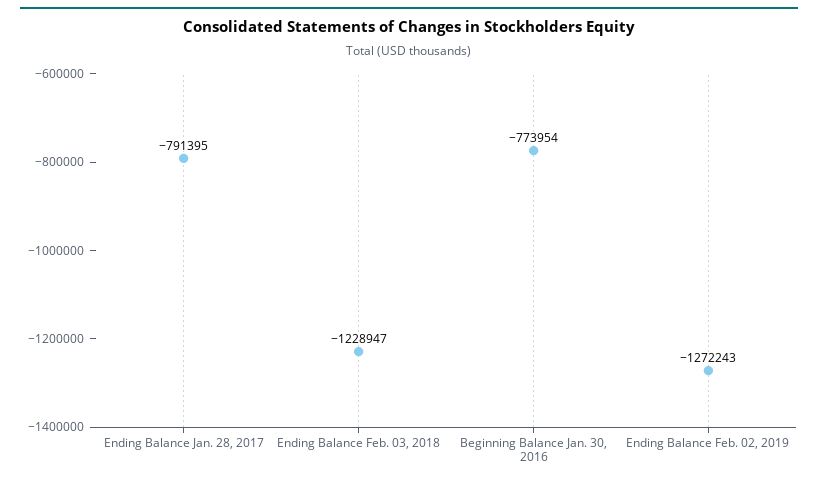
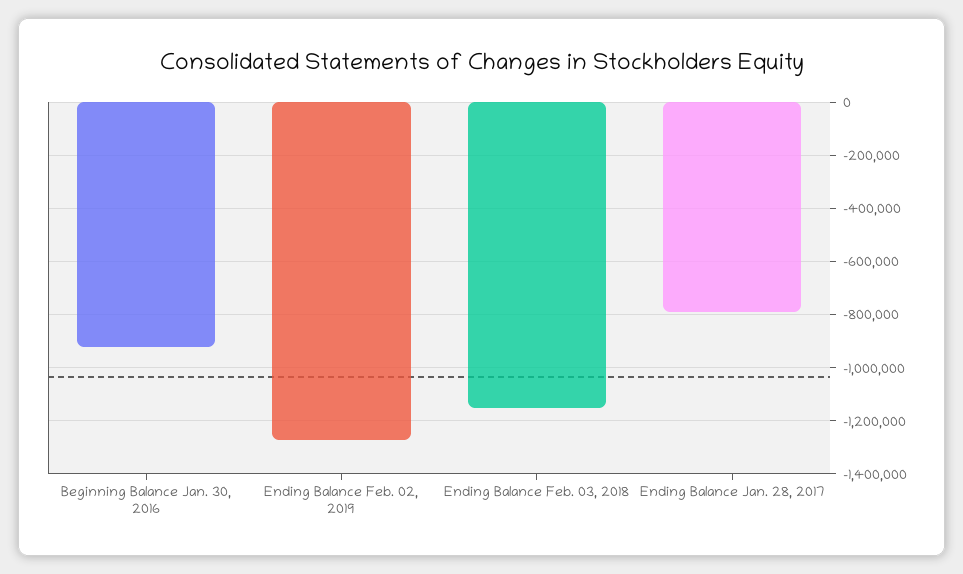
Ending Balance Feb. 03, 2018: -1228947 -> -1150000
Beginning Balance Jan. 30, 2016: -773954 -> -925000

